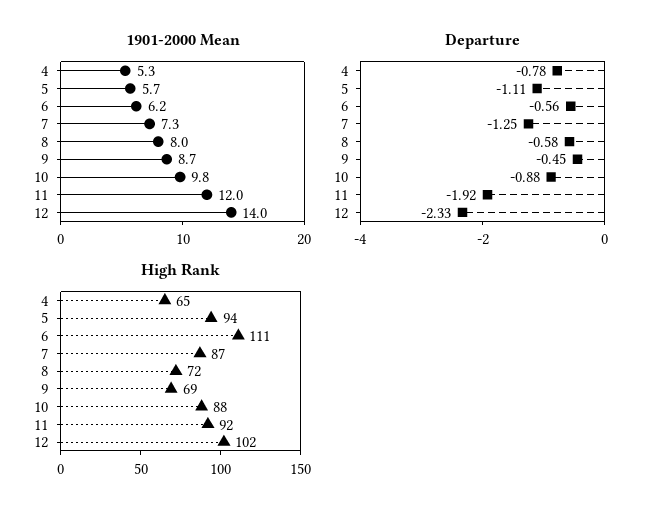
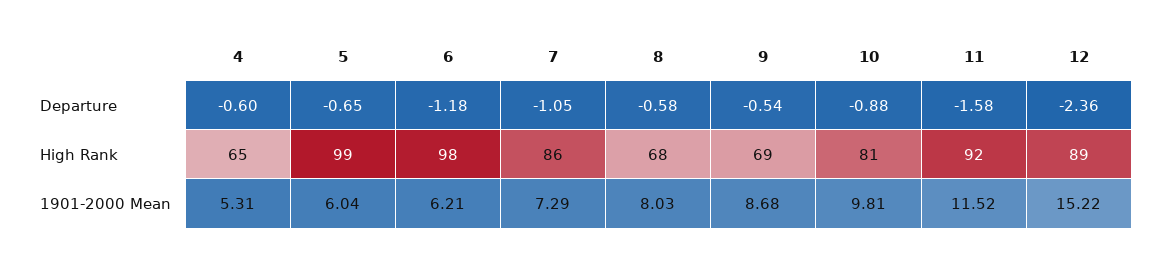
1901-2000 Mean, 5: 5.7 -> 6.04
1901-2000 Mean, 11: 12 -> 11.52
1901-2000 Mean, 12: 14 -> 15.22
Departure, 4: -0.78 -> -0.6
Departure, 5: -1.11 -> -0.65
Departure, 6: -0.56 -> -1.18
Departure, 7: -1.25 -> -1.05
Departure, 9: -0.45 -> -0.54
Departure, 11: -1.92 -> -1.58
Departure, 12: -2.33 -> -2.36
High Rank, 5: 94 -> 99
High Rank, 6: 111 -> 98
High Rank, 7: 87 -> 86
High Rank, 8: 72 -> 68
High Rank, 10: 88 -> 81
High Rank, 12: 102 -> 89

